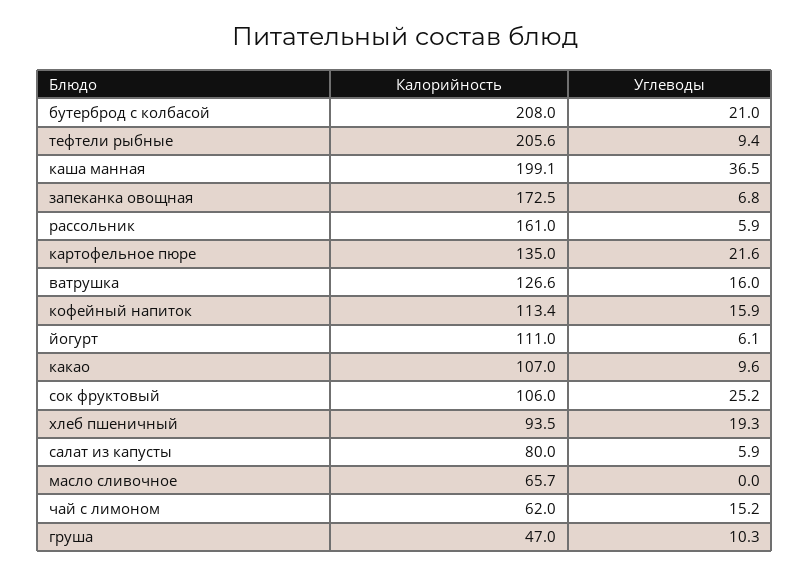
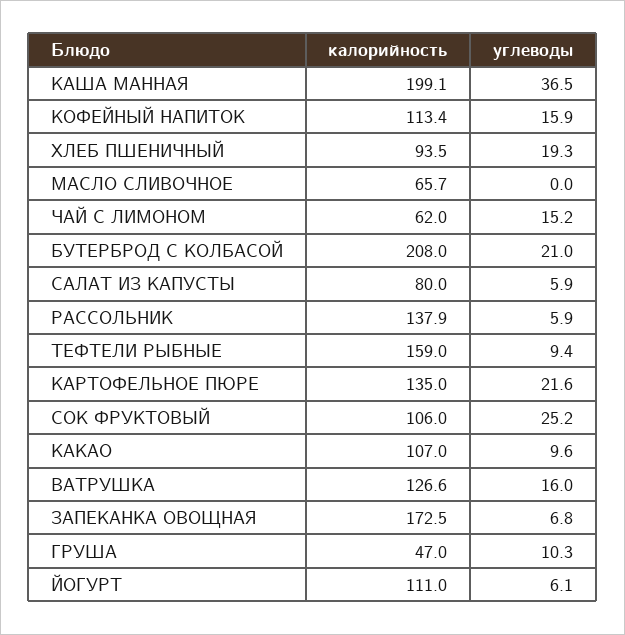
Калорийность, тефтели рыбные: 205.6 -> 159
Калорийность, рассольник: 161 -> 137.9

